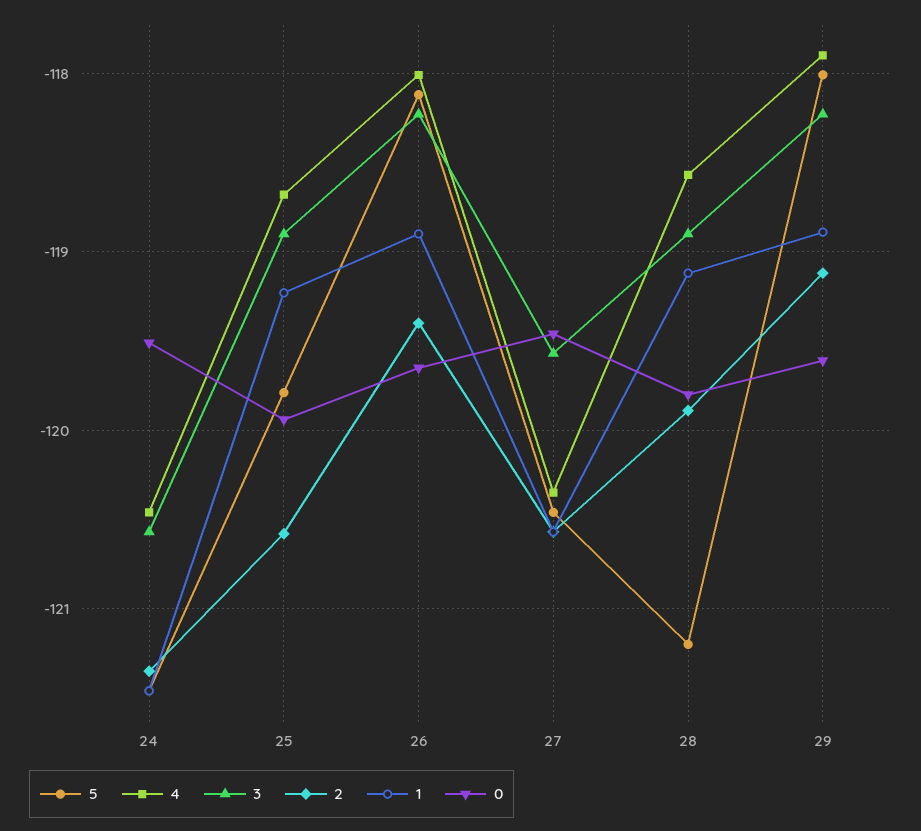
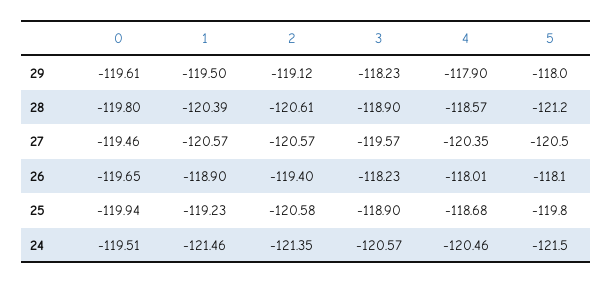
2, 28: -119.9 -> -120.61
1, 28: -119.1 -> -120.39
1, 29: -118.9 -> -119.5

